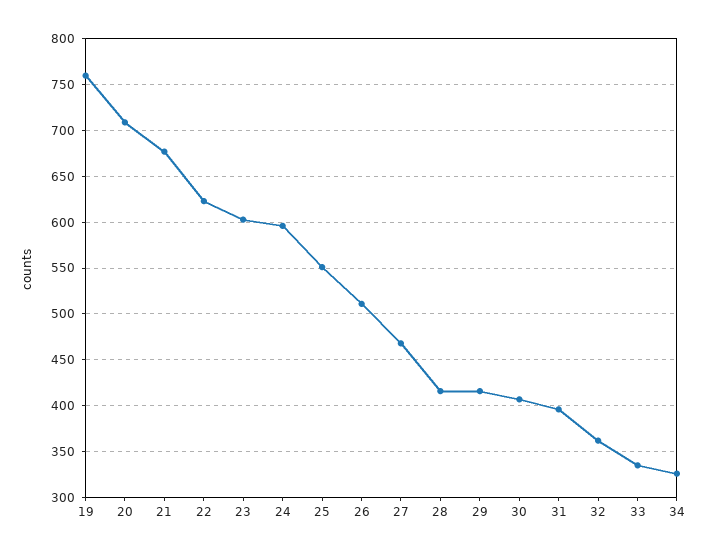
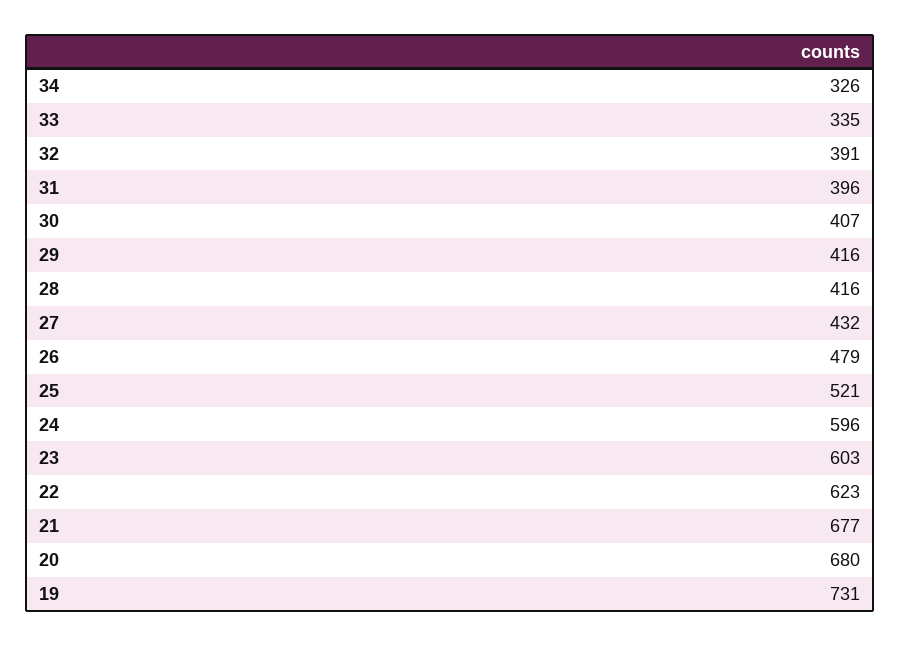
19: 760 -> 731
20: 710 -> 680
25: 550 -> 521
26: 510 -> 479
27: 470 -> 432
32: 360 -> 391

